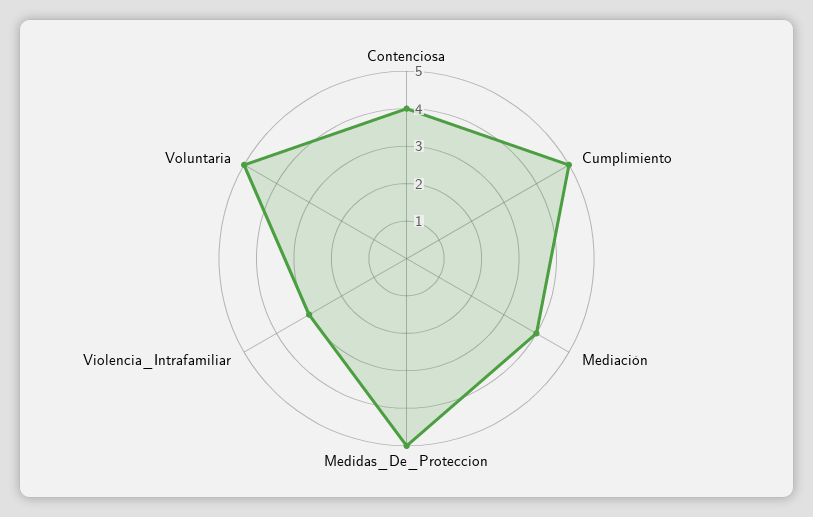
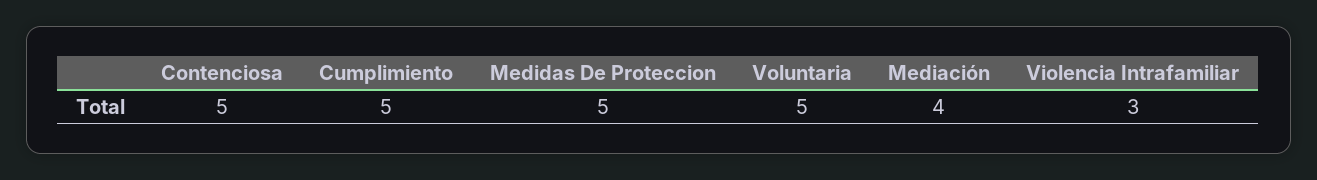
Contenciosa: 4 -> 5

